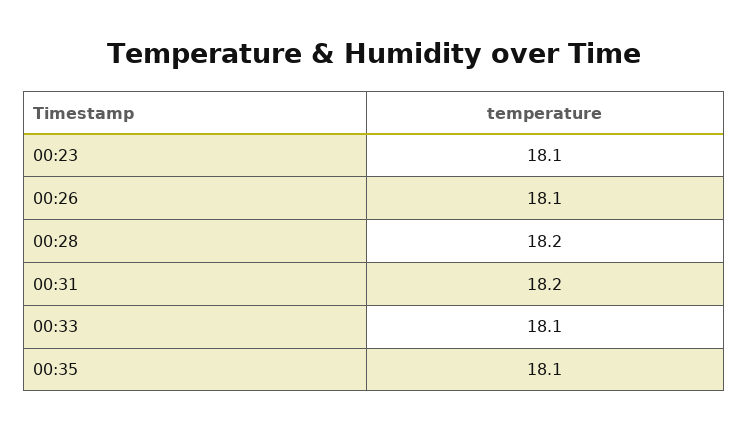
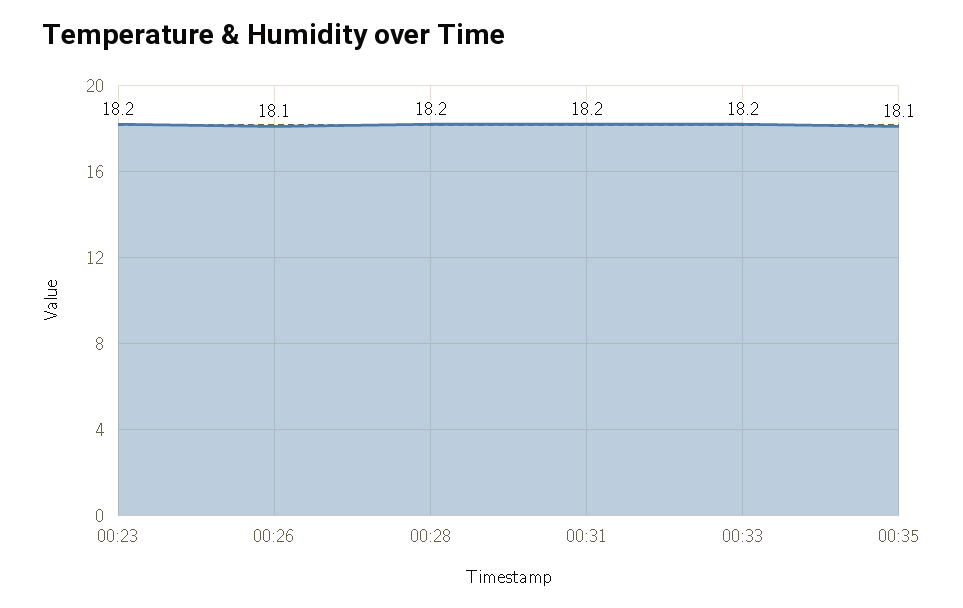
00:23: 18.1 -> 18.2
00:33: 18.1 -> 18.2

